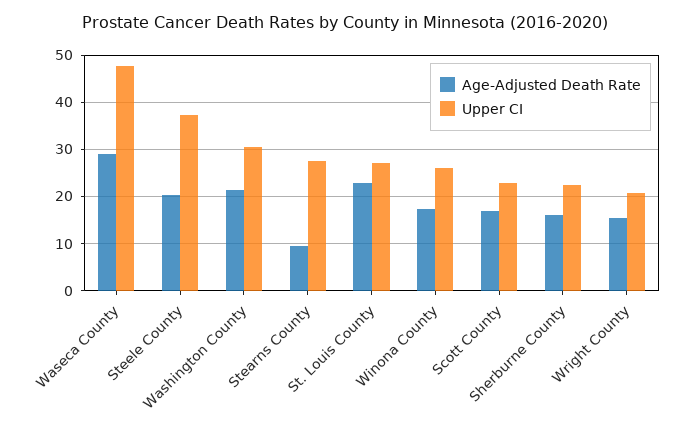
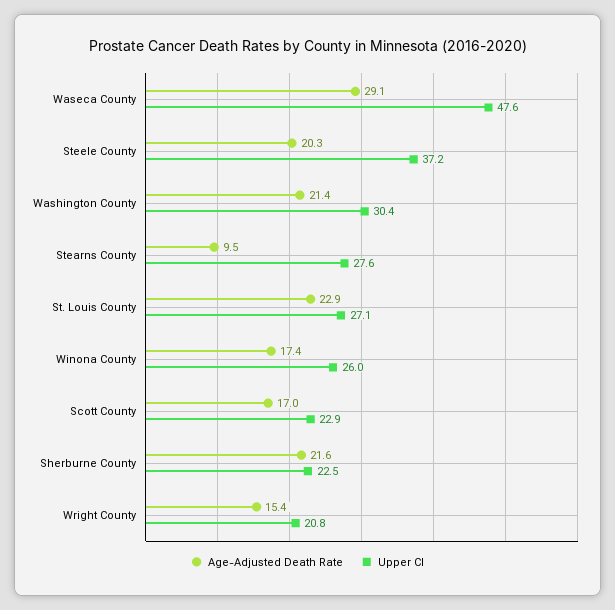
Age-Adjusted Death Rate, Sherburne County: 16 -> 21.6

